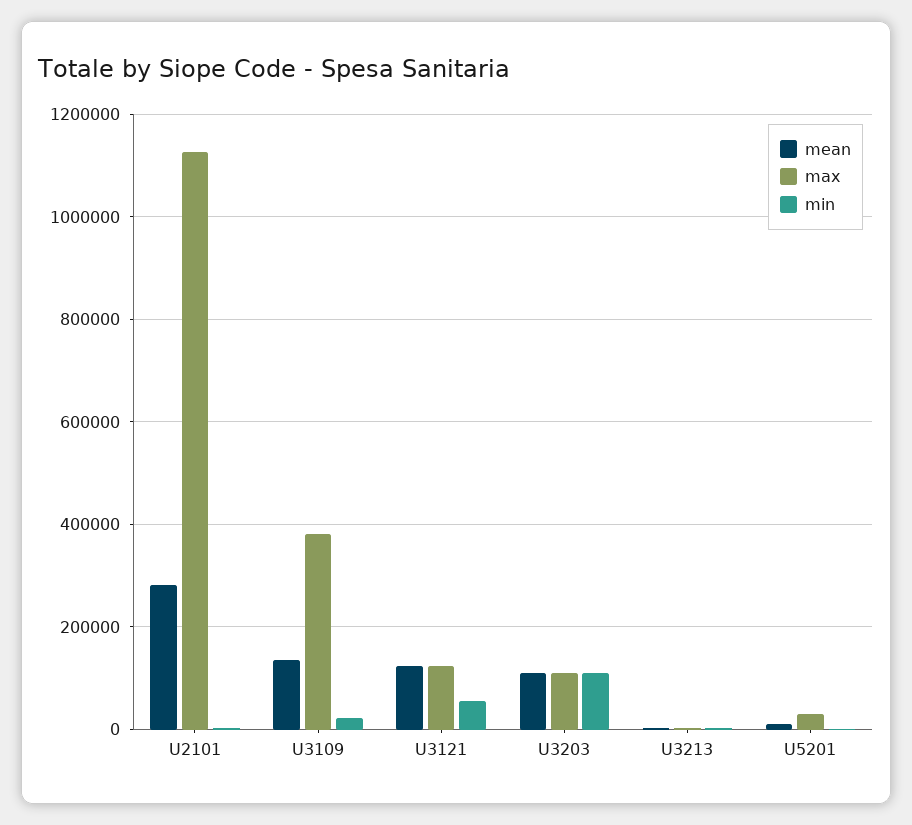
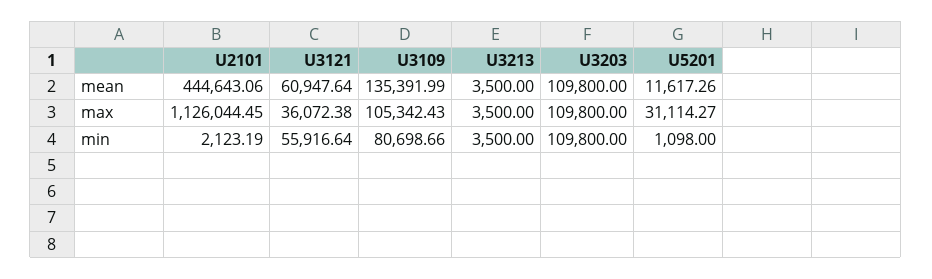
mean, U2101: 280000 -> 444643.06
max, U3109: 380000 -> 105342.43
min, U3109: 20000 -> 80698.66
mean, U3121: 120000 -> 60947.64
max, U3121: 120000 -> 36072.38

